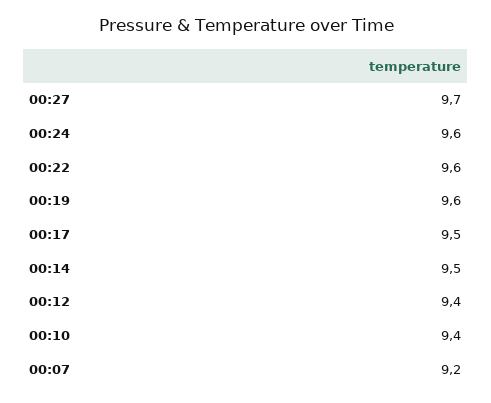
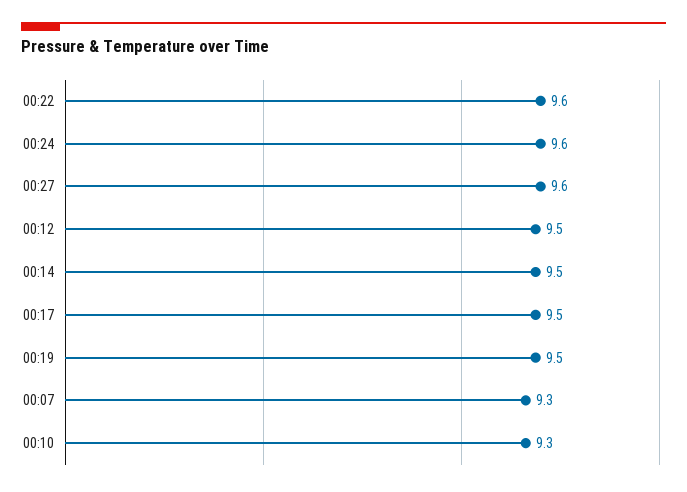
00:27: 9.7 -> 9.6
00:19: 9.6 -> 9.5
00:12: 9.4 -> 9.5
00:10: 9.4 -> 9.3
00:07: 9.2 -> 9.3

